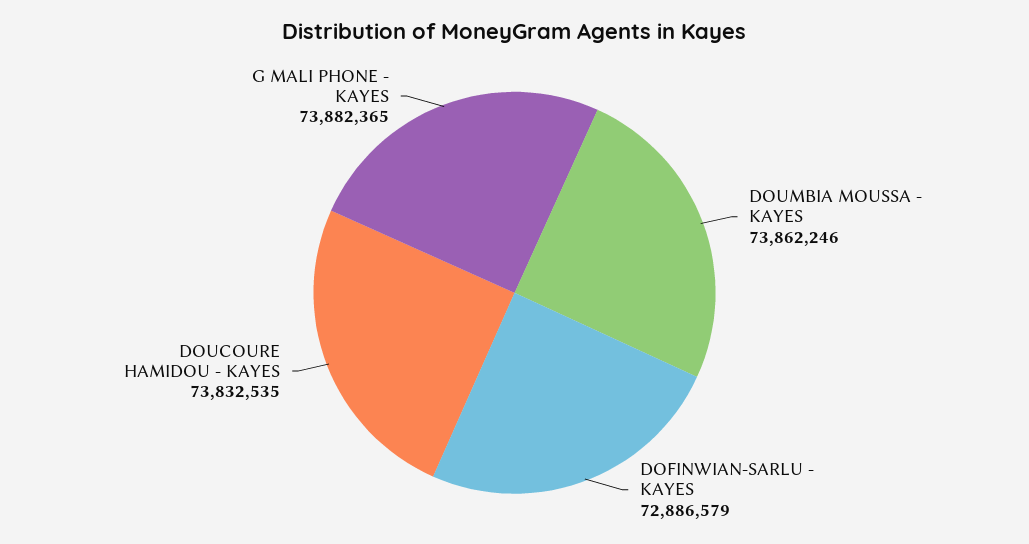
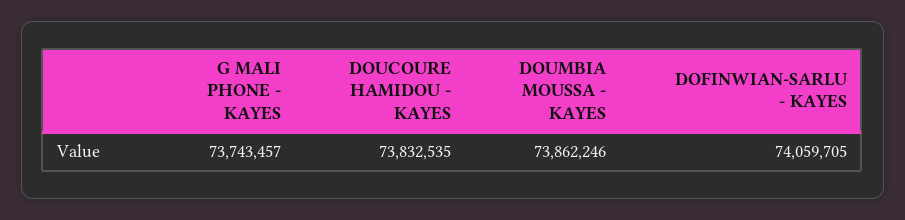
DOFINWIAN-SARLU - KAYES: 72886579 -> 74059705
G MALI PHONE - KAYES: 73882365 -> 73743457

